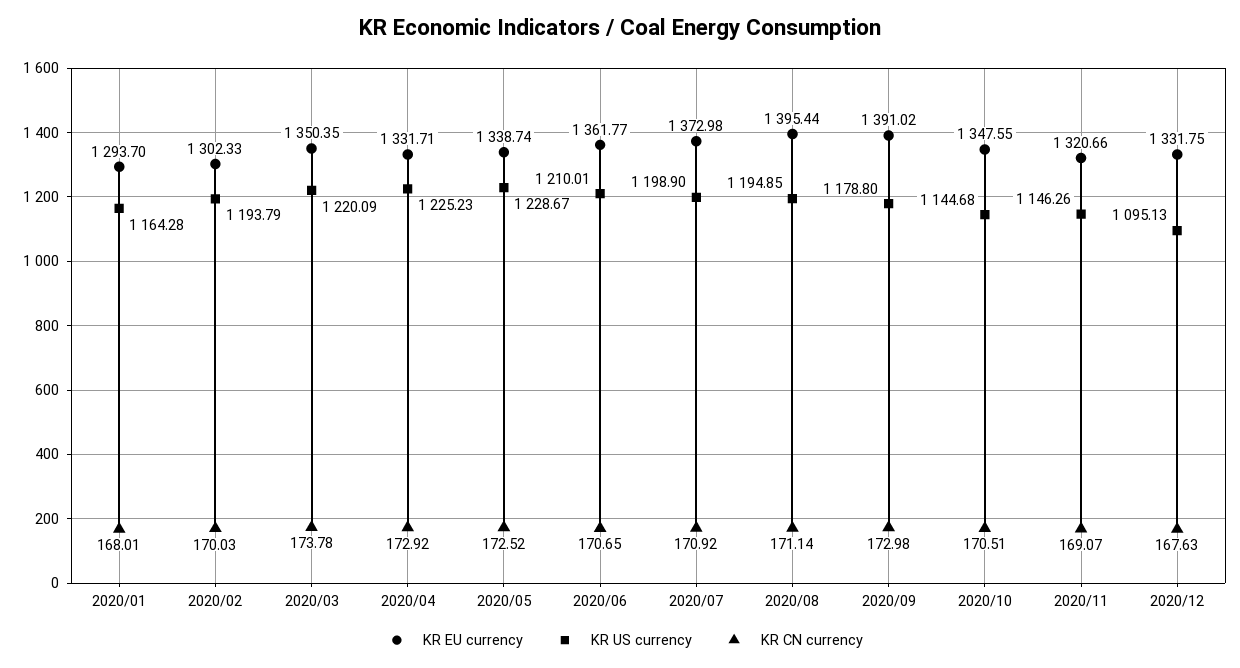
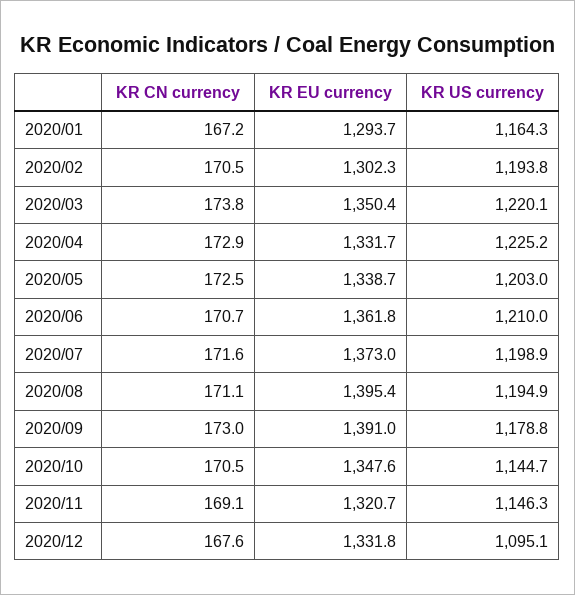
KR CN currency, 2020/01: 168.01 -> 167.2
KR CN currency, 2020/02: 170.03 -> 170.5
KR US currency, 2020/05: 1228.67 -> 1203
KR CN currency, 2020/07: 170.92 -> 171.6

